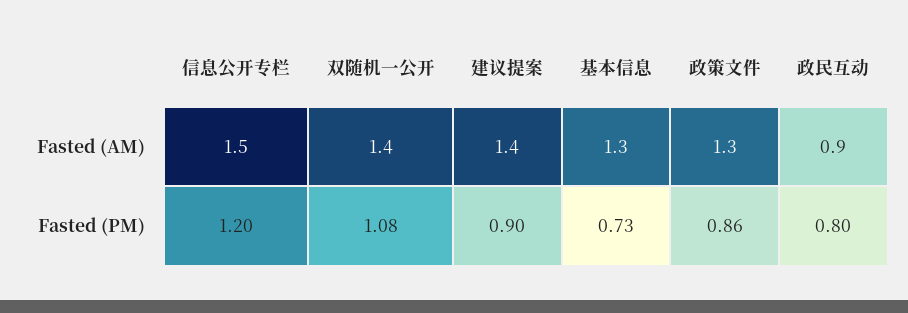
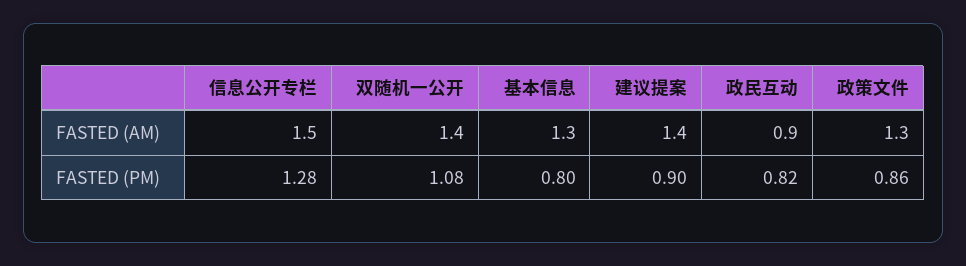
信息公开专栏, Fasted (PM): 1.2 -> 1.28
基本信息, Fasted (PM): 0.73 -> 0.8
政民互动, Fasted (PM): 0.8 -> 0.82

